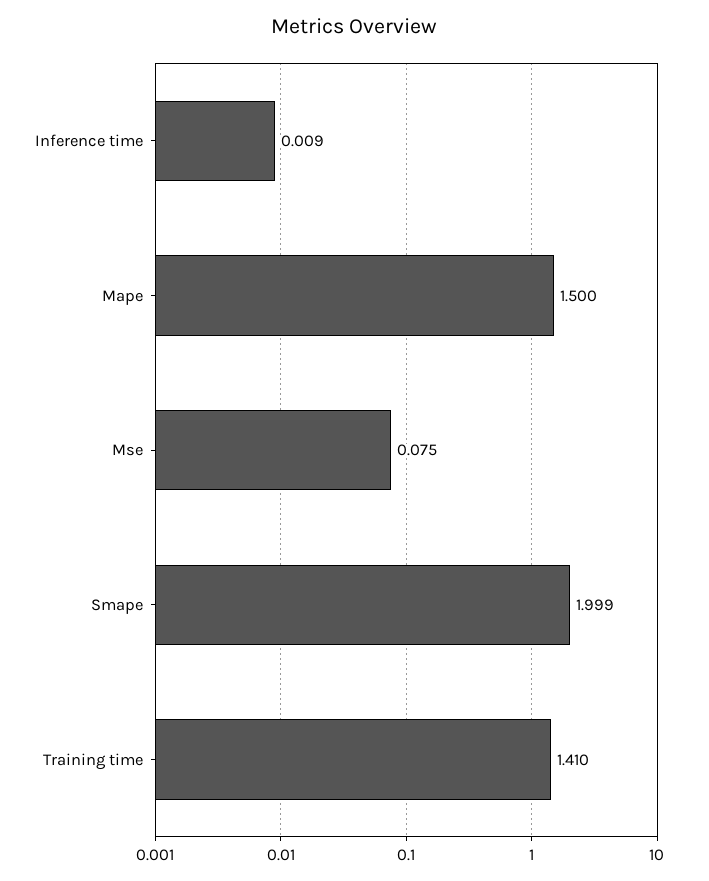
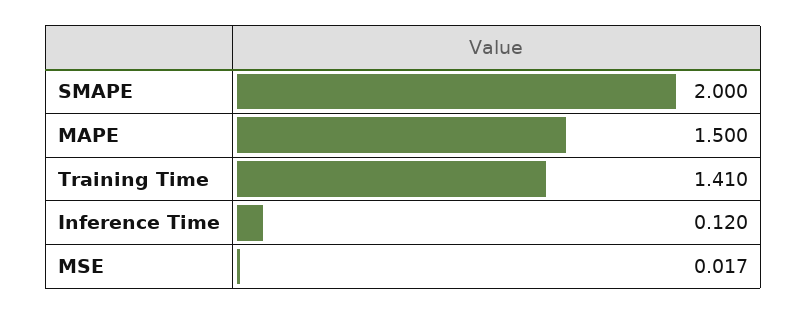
Inference time: 0.009 -> 0.12
Mse: 0.075 -> 0.017
Smape: 1.999 -> 2

